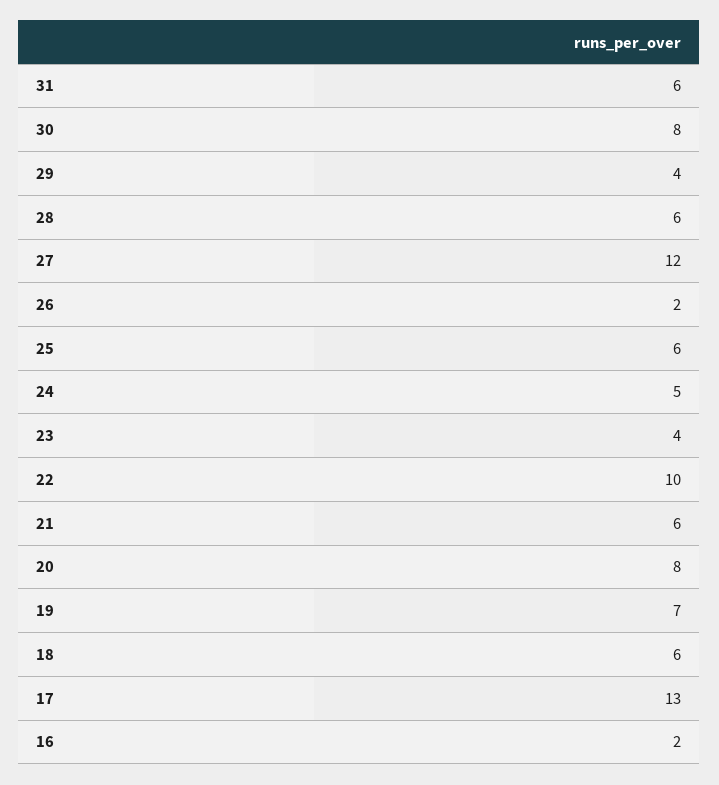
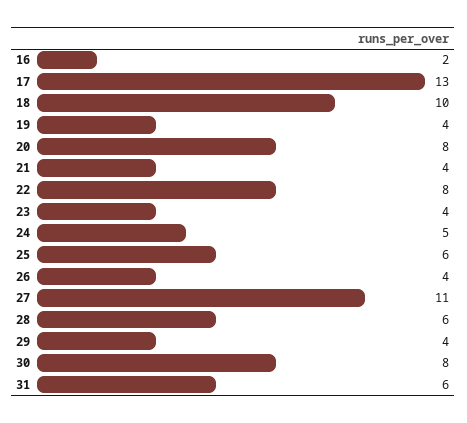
27: 12 -> 11
26: 2 -> 4
22: 10 -> 8
21: 6 -> 4
19: 7 -> 4
18: 6 -> 10

